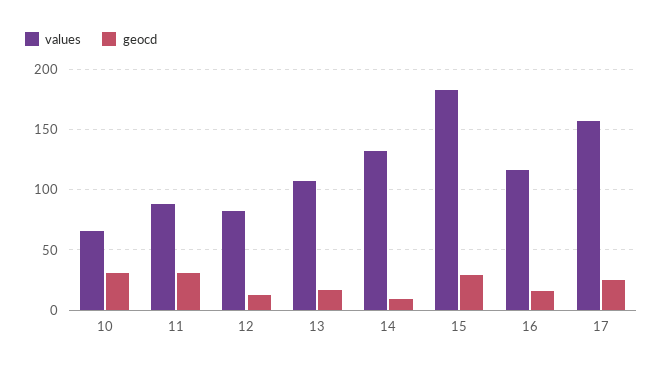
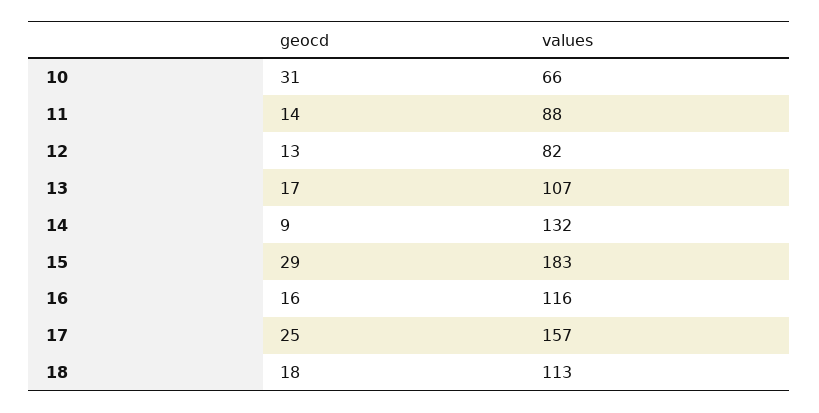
geocd, 11: 30 -> 14
geocd, 18: none -> 18
values, 18: none -> 113

